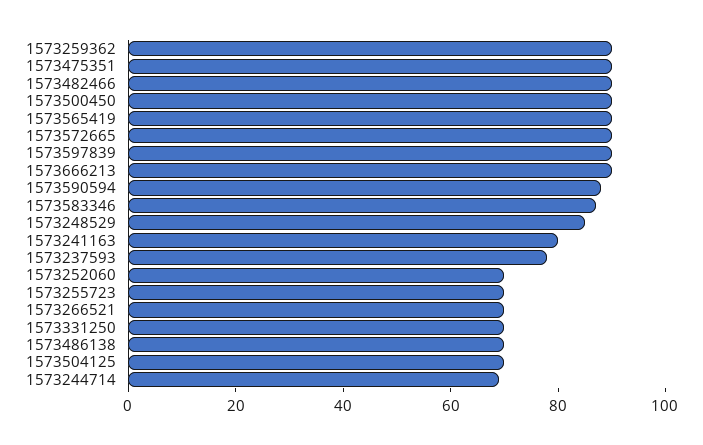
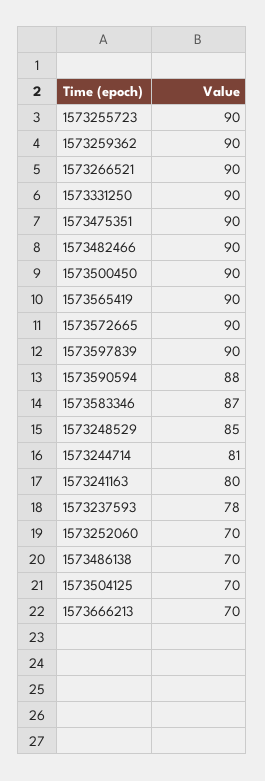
1573666213: 90 -> 70
1573255723: 70 -> 90
1573266521: 70 -> 90
1573331250: 70 -> 90
1573244714: 70 -> 81

